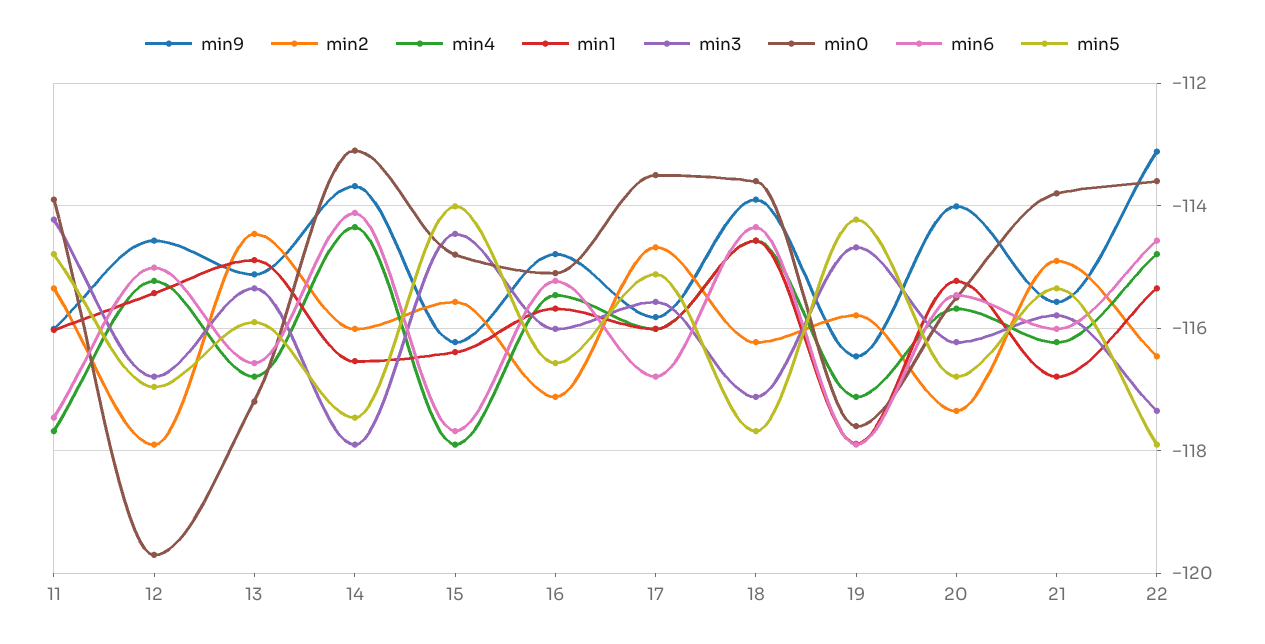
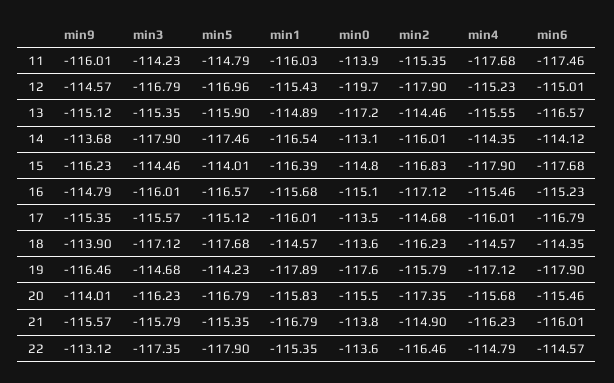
min4, 13: -116.8 -> -115.55
min2, 15: -115.6 -> -116.83
min9, 17: -115.8 -> -115.35
min1, 20: -115.2 -> -115.83

